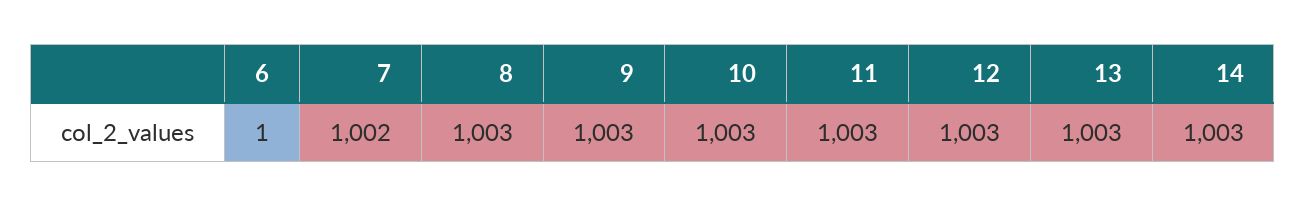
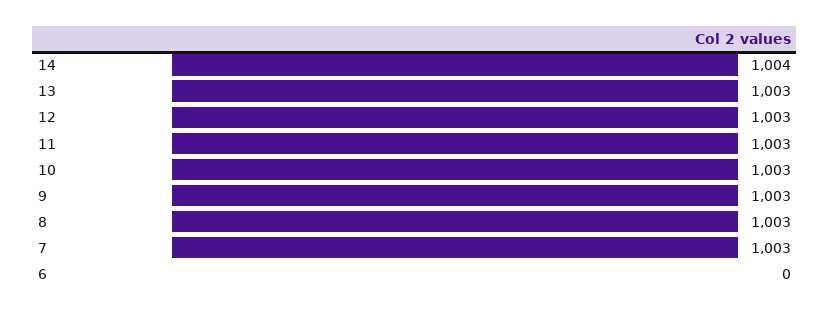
6: 1 -> 0
7: 1002 -> 1003
14: 1003 -> 1004

